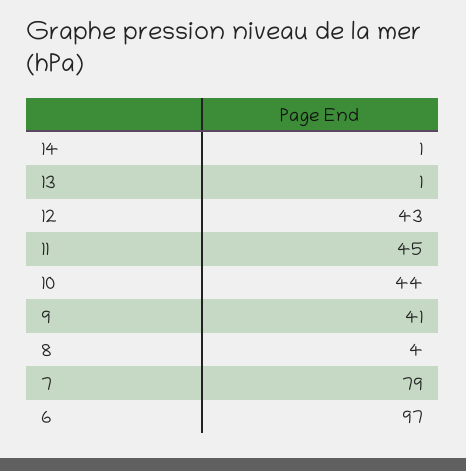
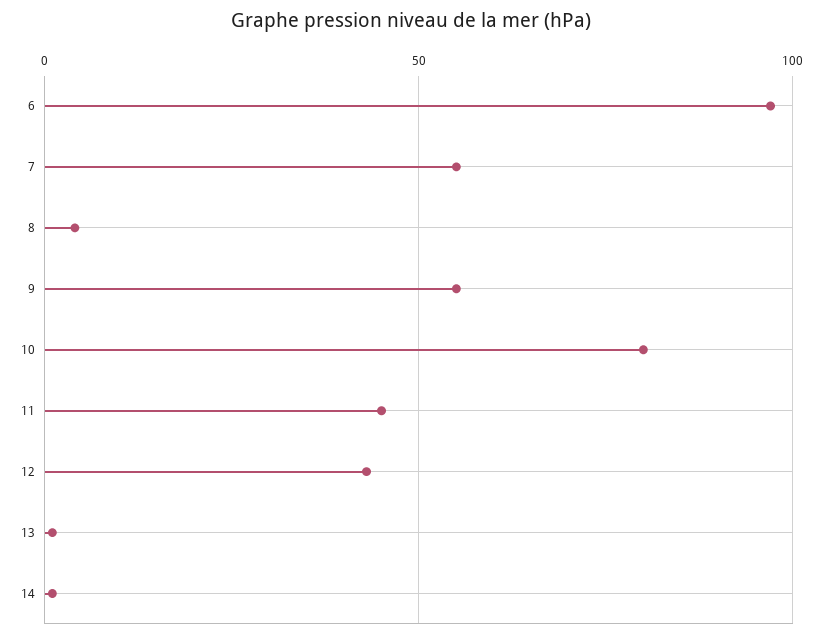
10: 44 -> 80
9: 41 -> 55
7: 79 -> 55

